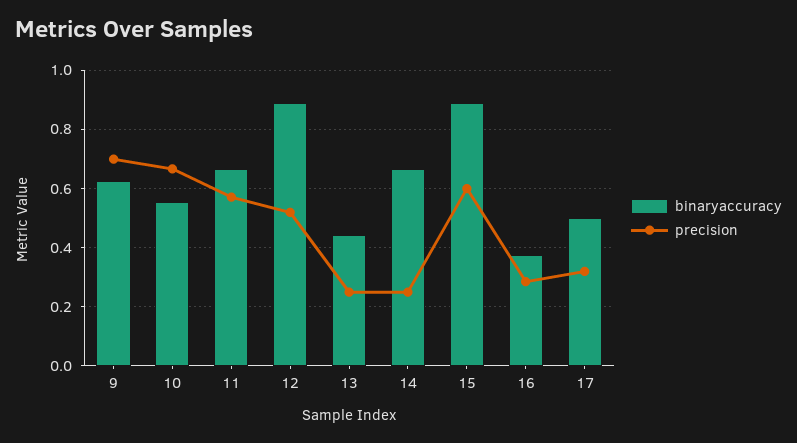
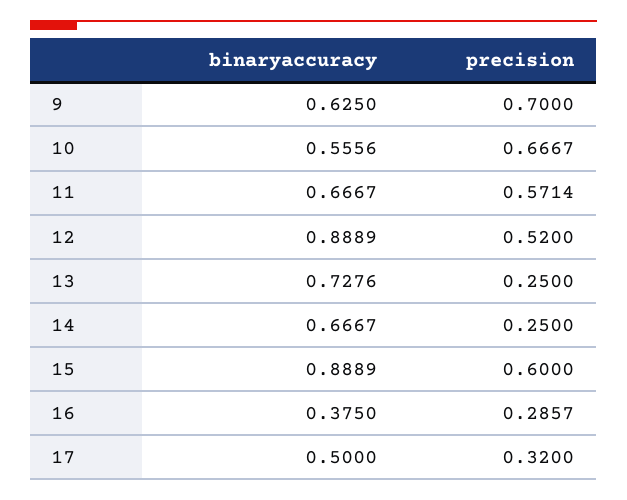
binaryaccuracy, 13: 0.45 -> 0.7276

